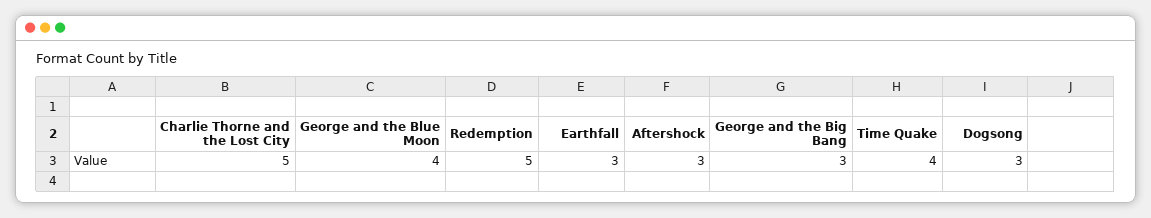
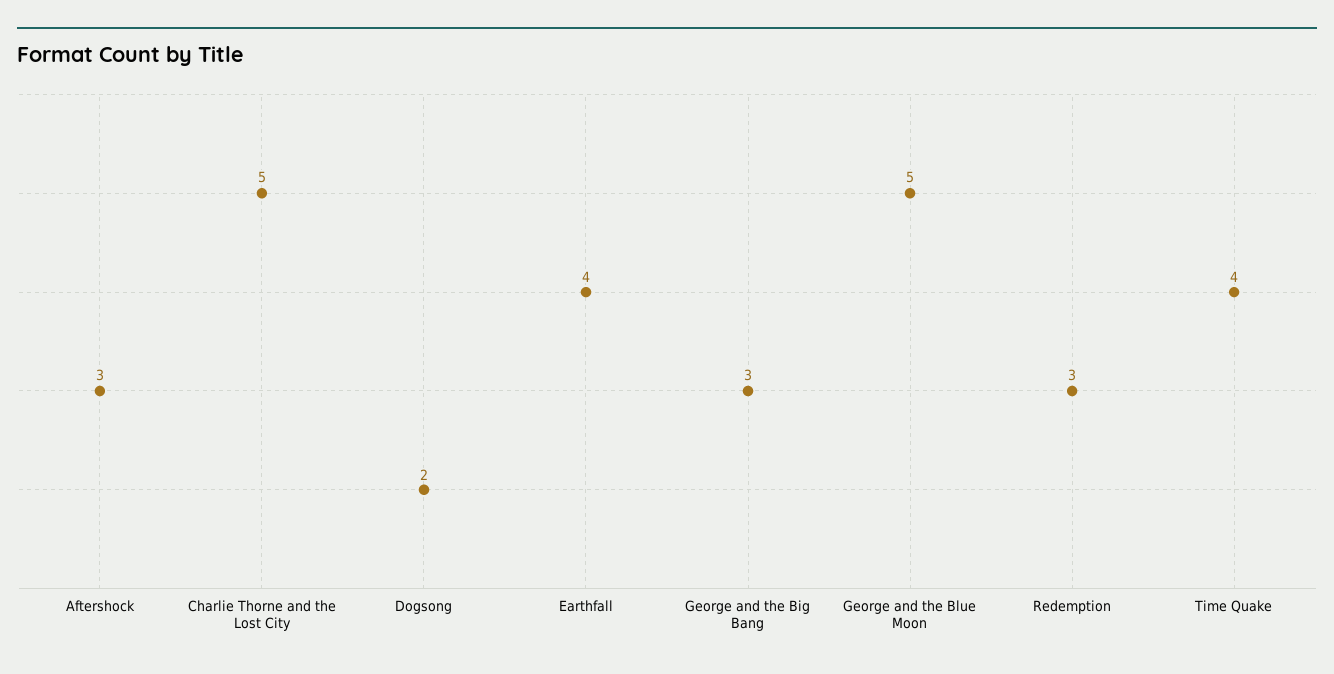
George and the Blue Moon: 4 -> 5
Redemption: 5 -> 3
Earthfall: 3 -> 4
Dogsong: 3 -> 2

